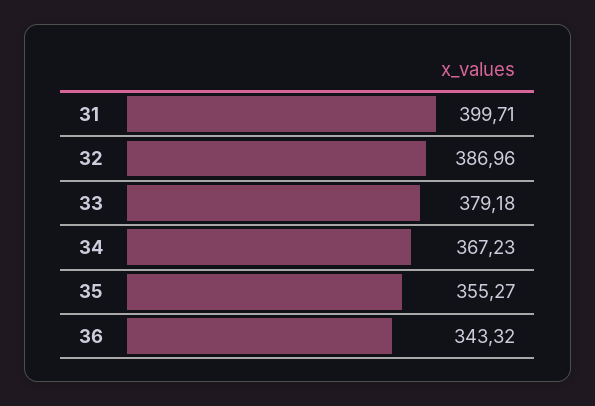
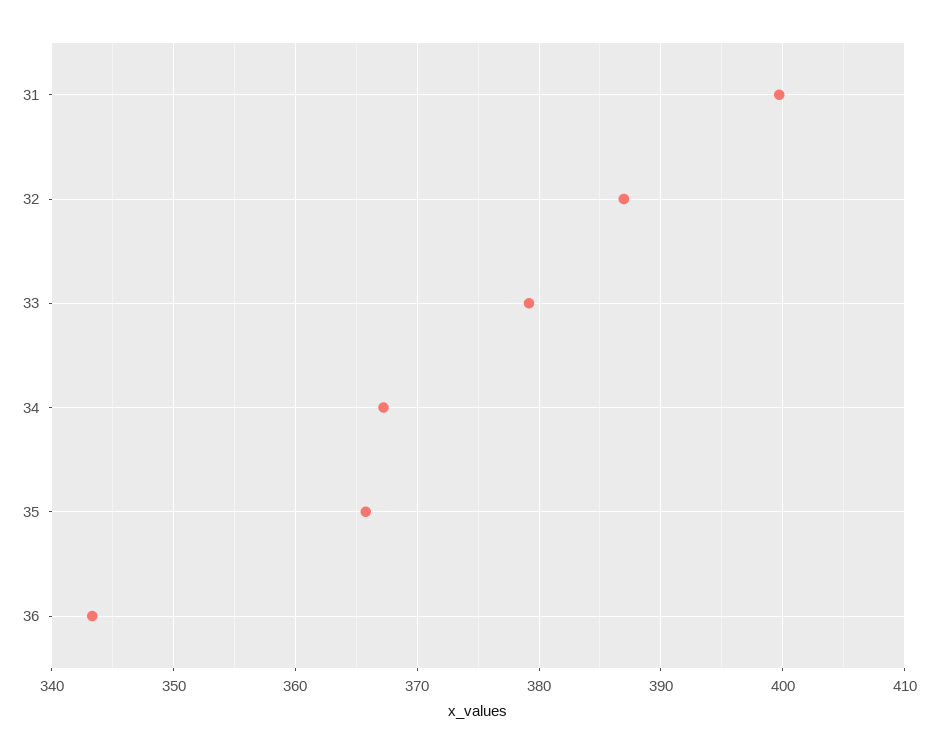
35: 355.27 -> 366

